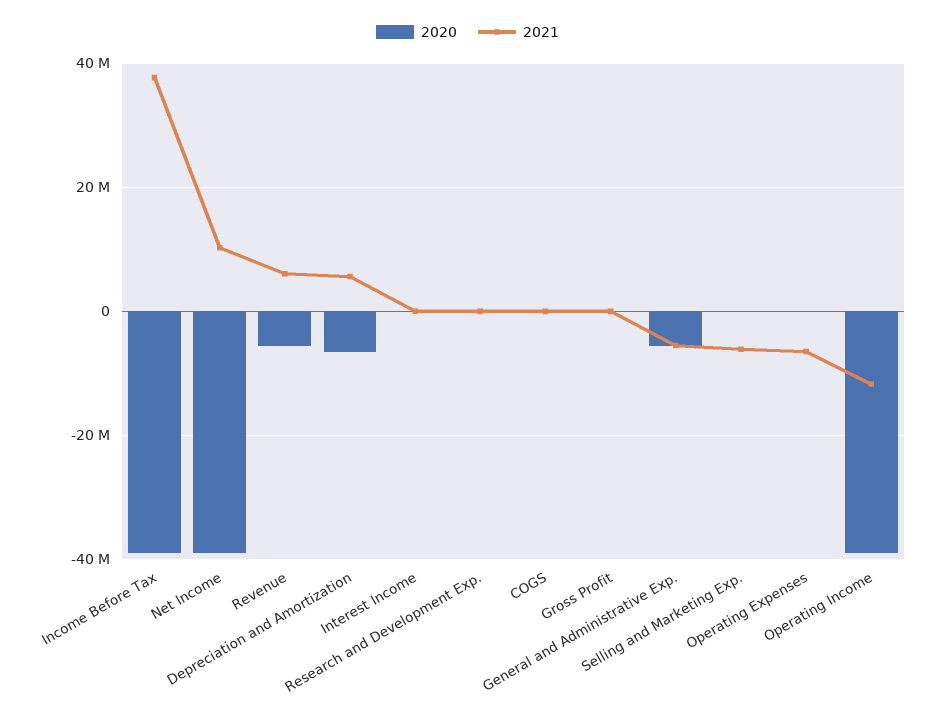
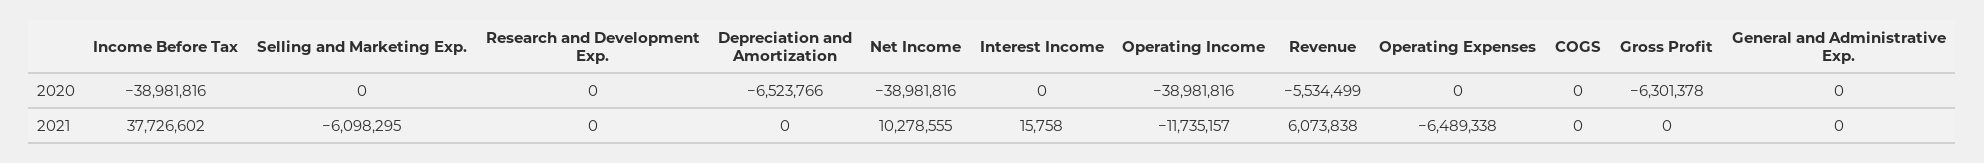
2021, Depreciation and Amortization: 6000000 -> 0
2020, Gross Profit: 0 -> -6301378
2020, General and Administrative Exp.: -6000000 -> 0
2021, General and Administrative Exp.: -6000000 -> 0

